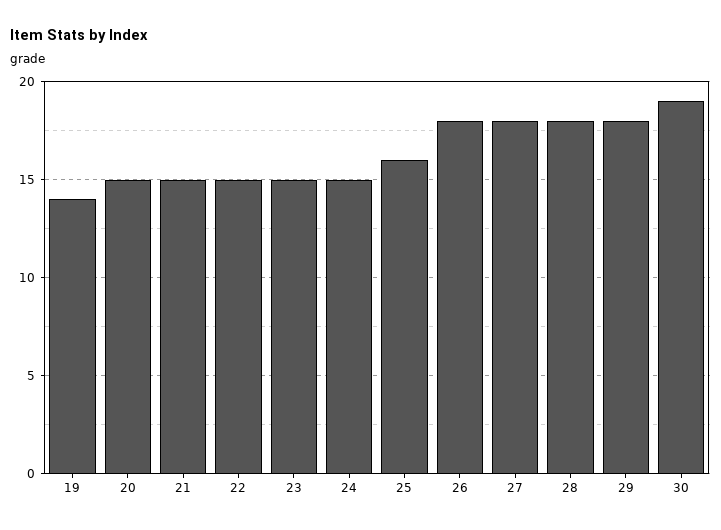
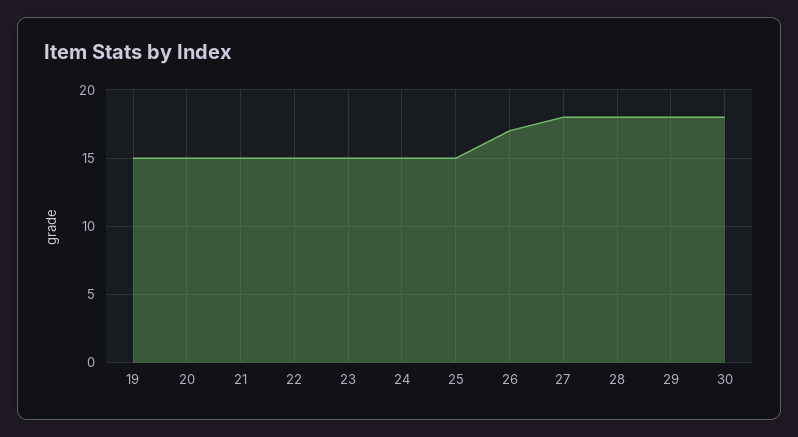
19: 14 -> 15
25: 16 -> 15
26: 18 -> 17
30: 19 -> 18

